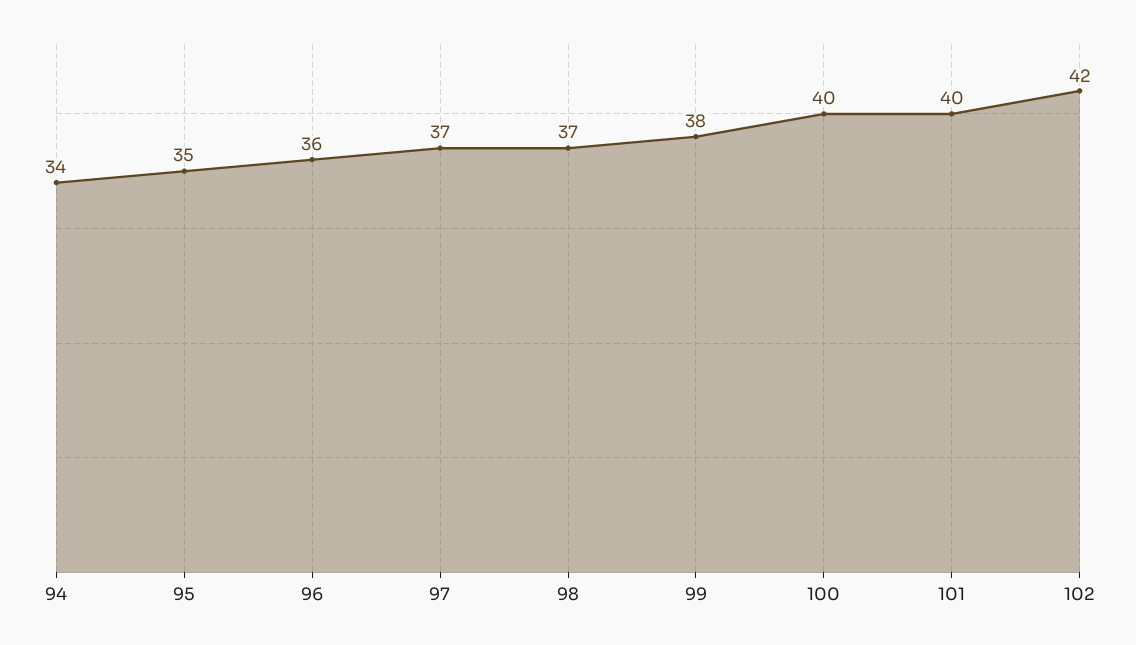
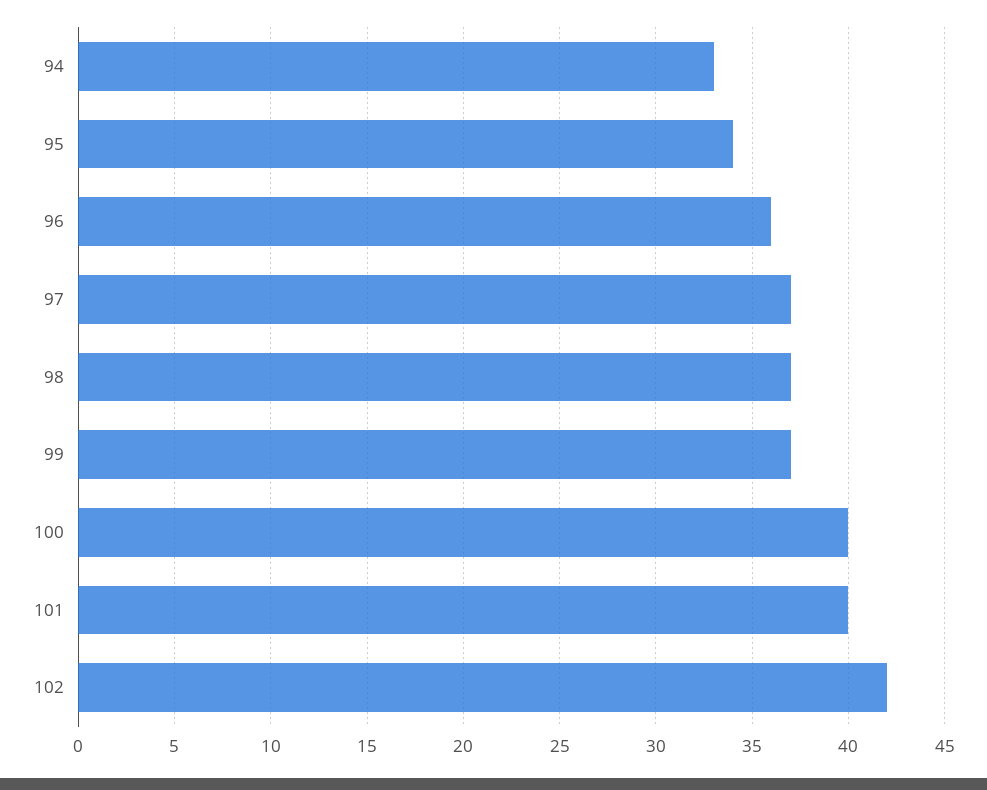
94: 34 -> 33
95: 35 -> 34
99: 38 -> 37

